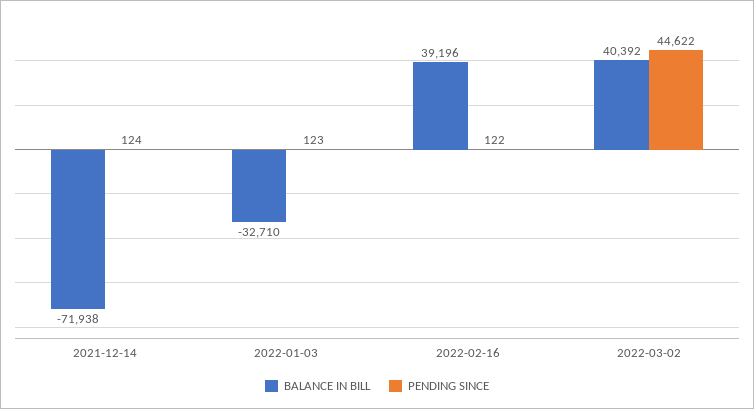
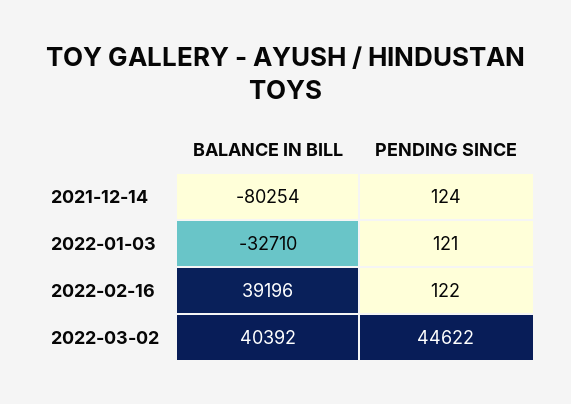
BALANCE IN BILL, 2021-12-14: -71938 -> -80254
PENDING SINCE, 2022-01-03: 123 -> 121

